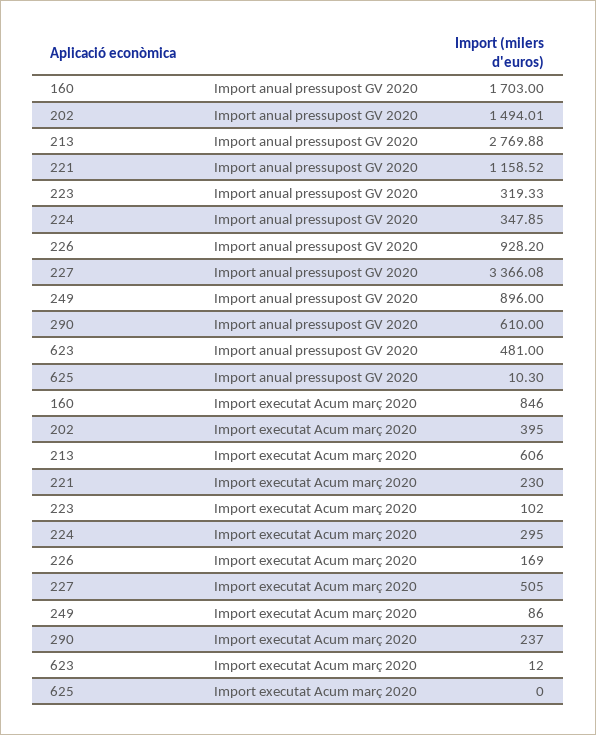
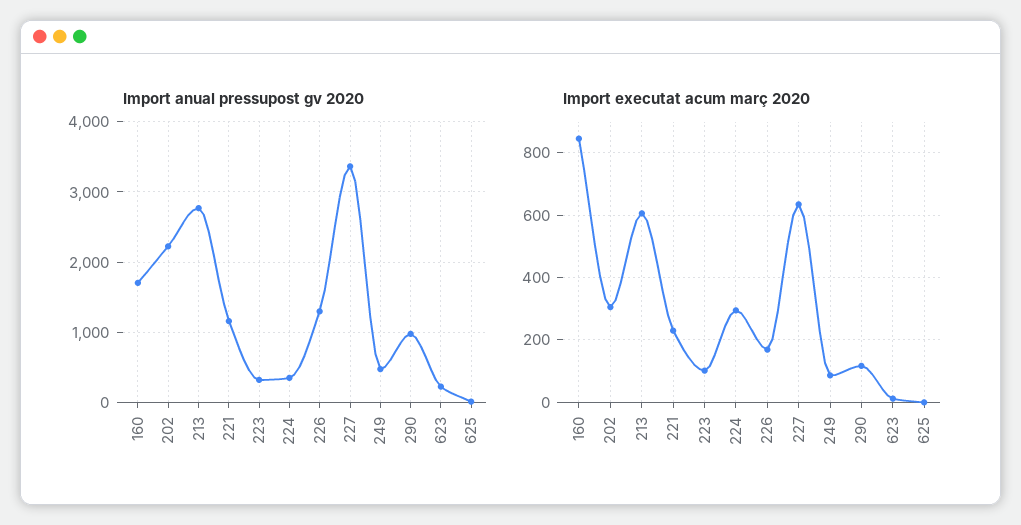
Import anual pressupost GV 2020, 202: 1494.01 -> 2200
Import anual pressupost GV 2020, 226: 928.2 -> 1300
Import anual pressupost GV 2020, 249: 896 -> 500
Import anual pressupost GV 2020, 290: 610 -> 1000
Import anual pressupost GV 2020, 623: 481 -> 200
Import executat Acum març 2020, 202: 395 -> 300
Import executat Acum març 2020, 227: 505 -> 640
Import executat Acum març 2020, 290: 237 -> 120

